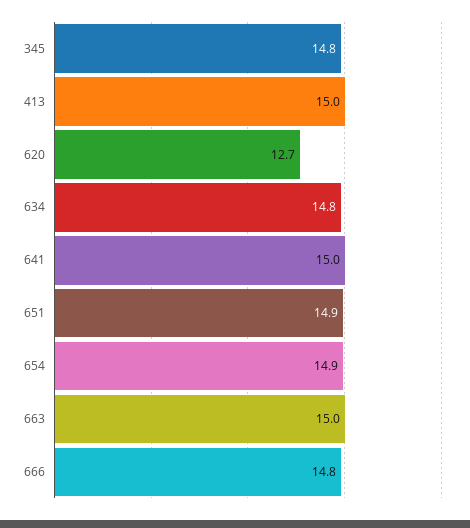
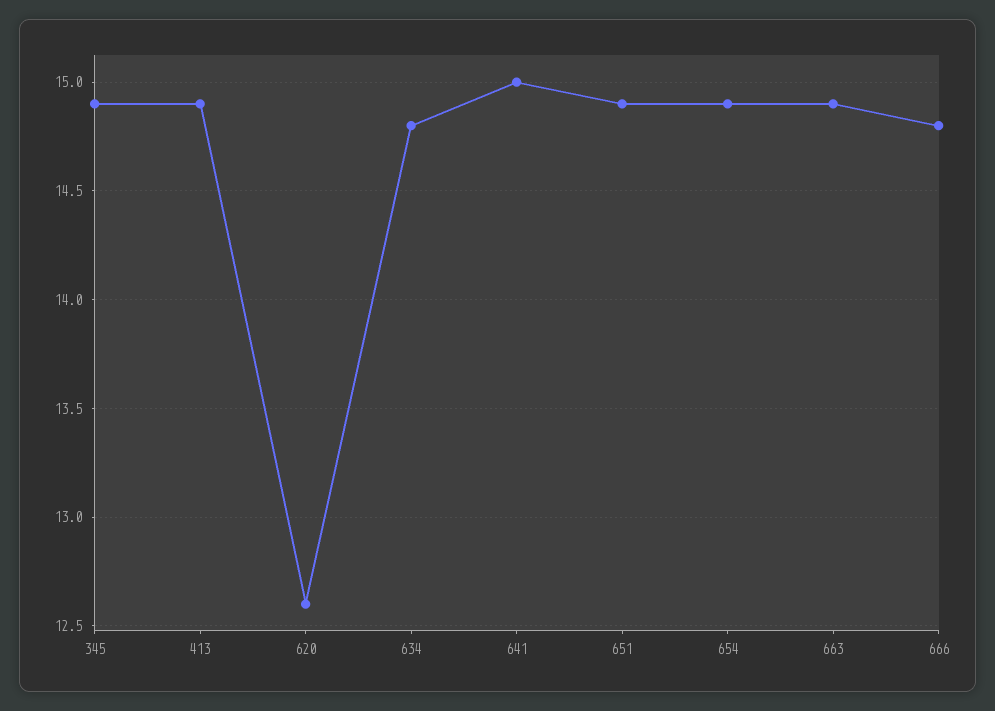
345: 14.8 -> 14.9
413: 15 -> 14.9
620: 12.7 -> 12.6
663: 15 -> 14.9

